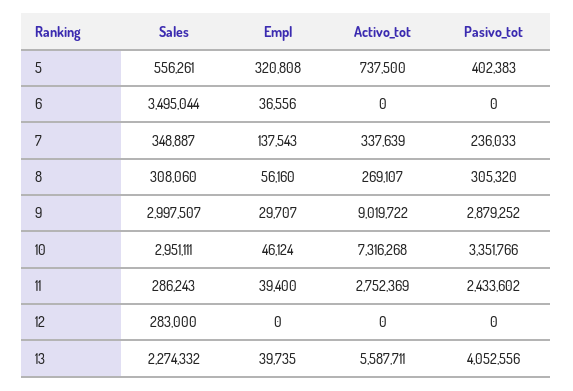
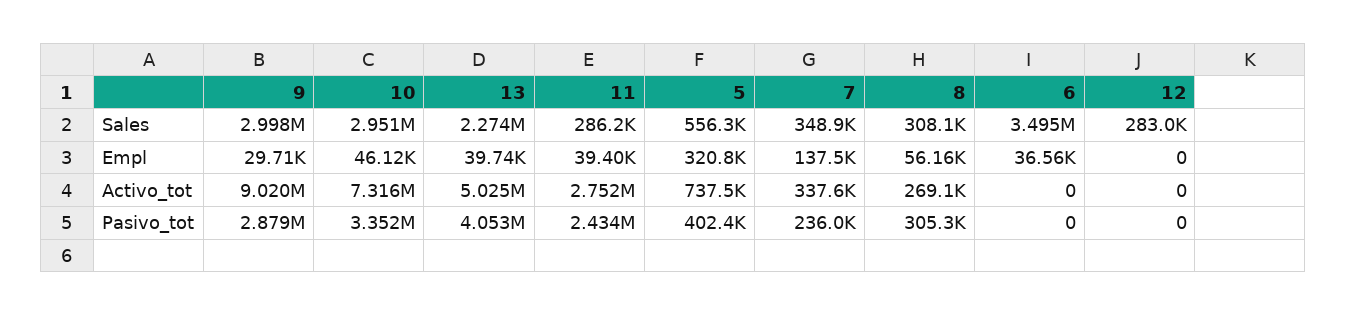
Activo_tot, 13: 5587711 -> 5025000

